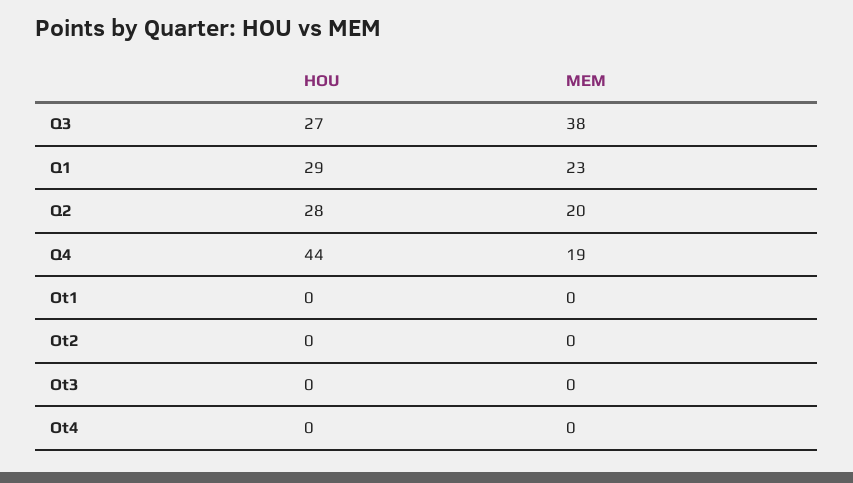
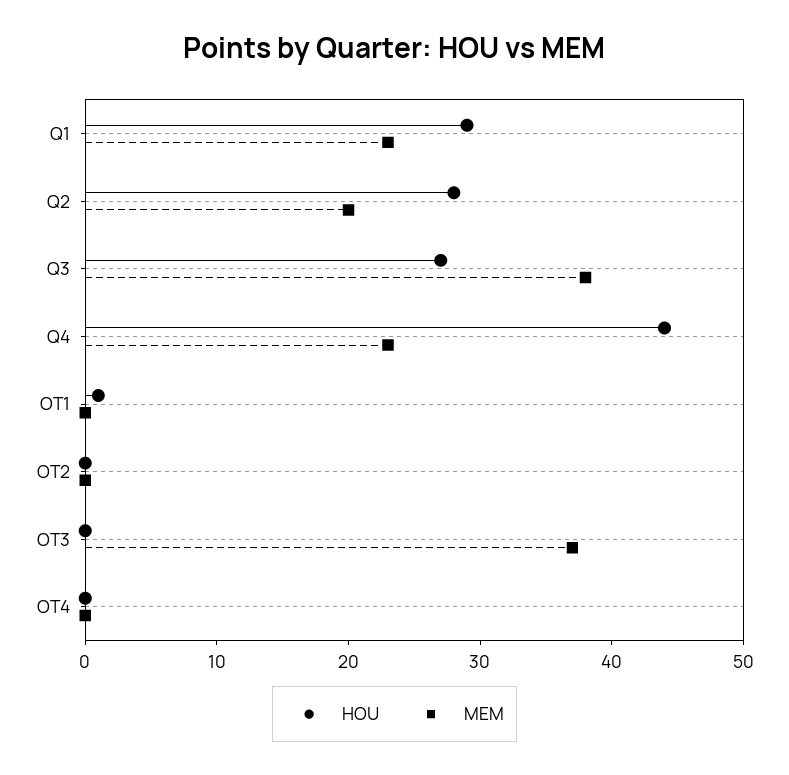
MEM, Q4: 19 -> 23
HOU, Ot1: 0 -> 1
MEM, Ot3: 0 -> 37

